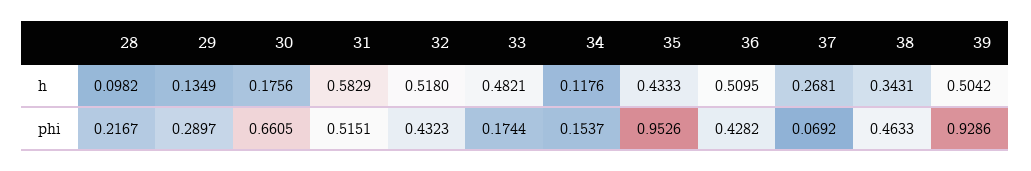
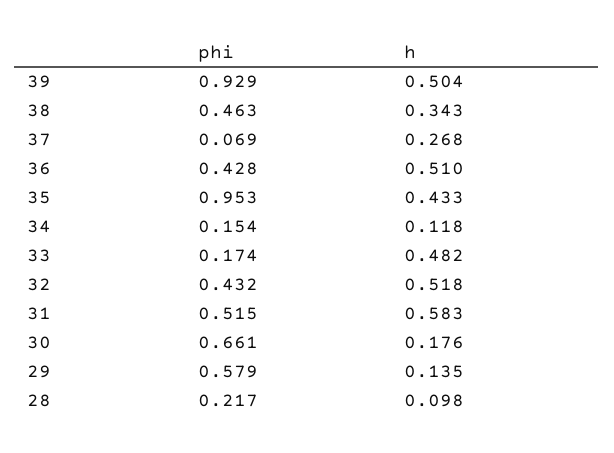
29, phi: 0.2897 -> 0.579

